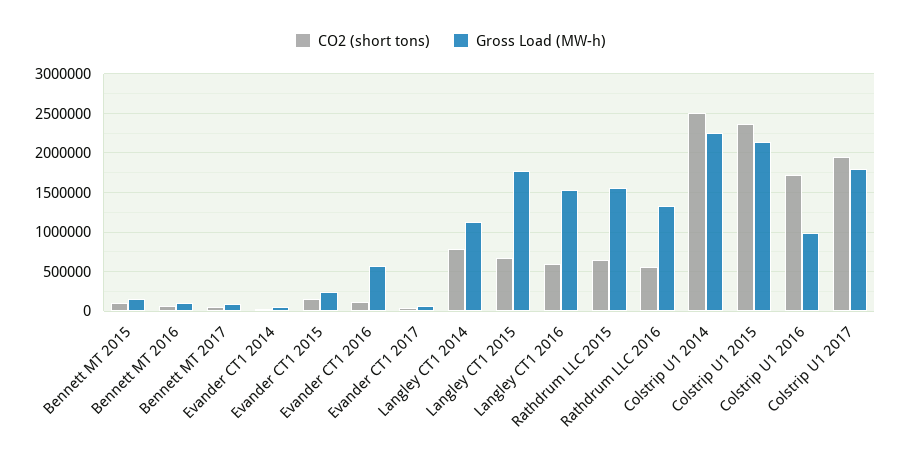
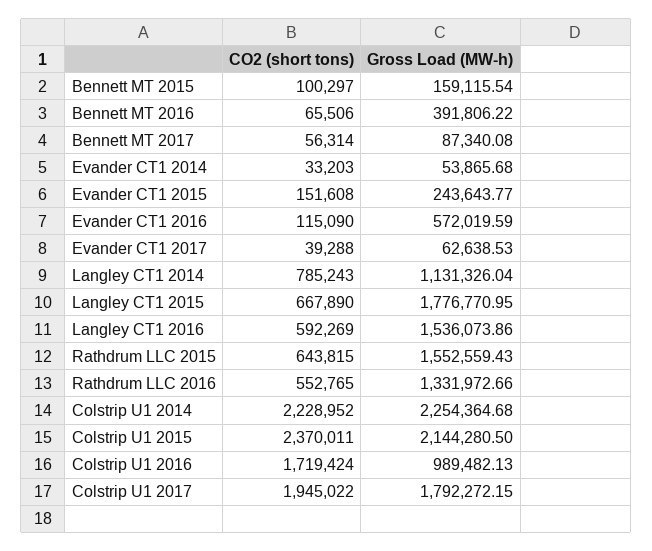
Gross Load (MW-h), Bennett MT 2016: 100000 -> 391806.22
CO2 (short tons), Colstrip U1 2014: 2500000 -> 2228952

